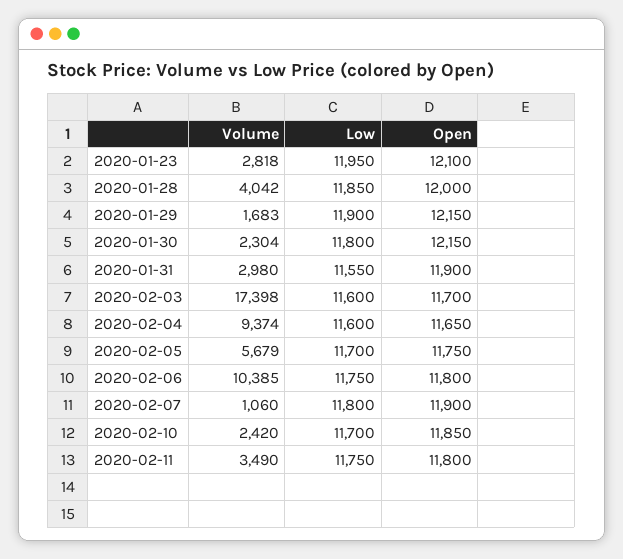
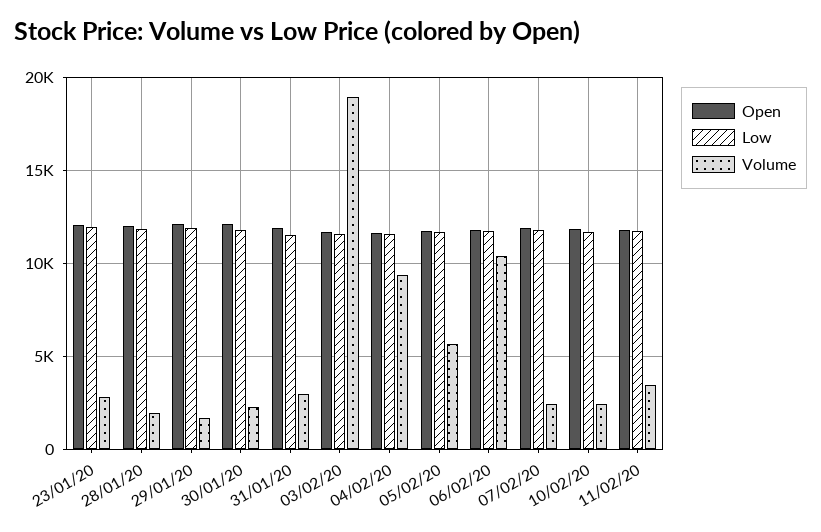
Volume, 2020-01-28: 4042 -> 2000
Volume, 2020-02-03: 17398 -> 19000
Volume, 2020-02-07: 1060 -> 2500

